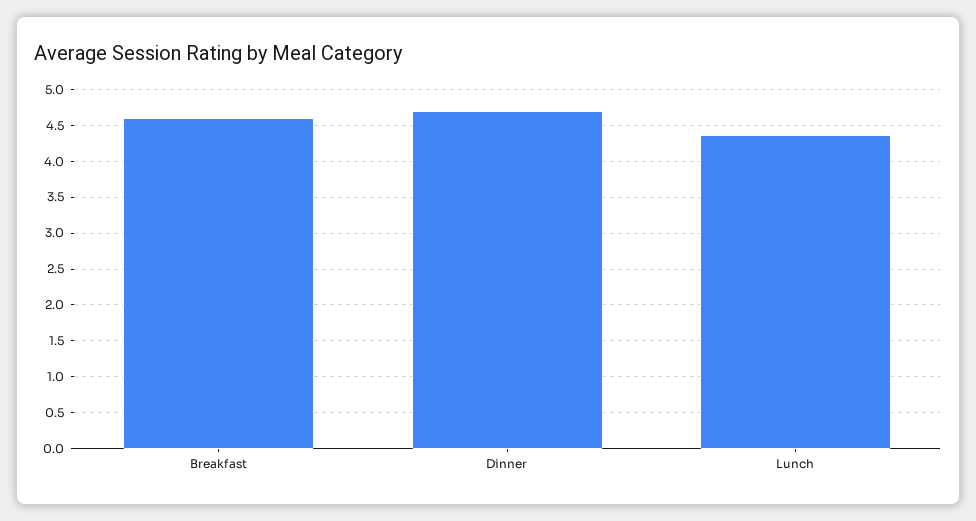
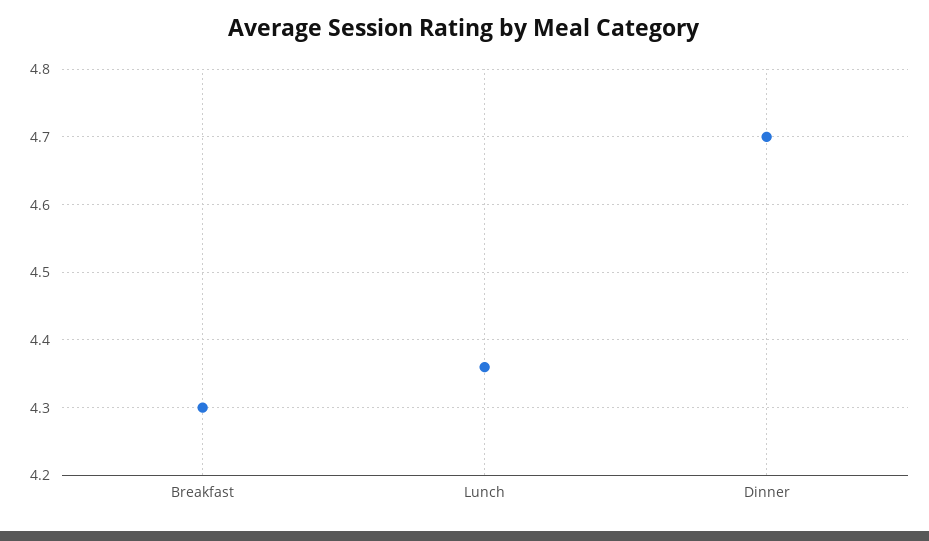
Breakfast: 4.6 -> 4.3

